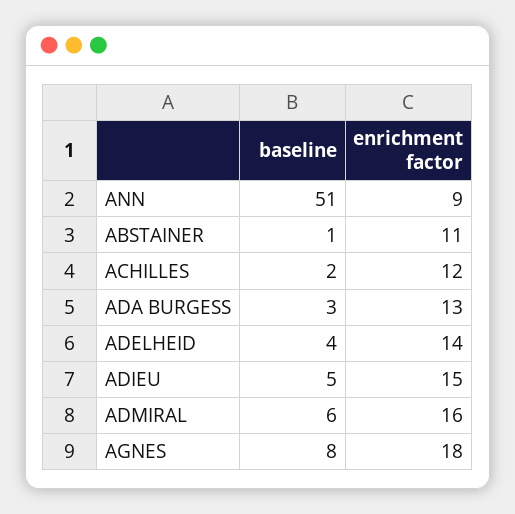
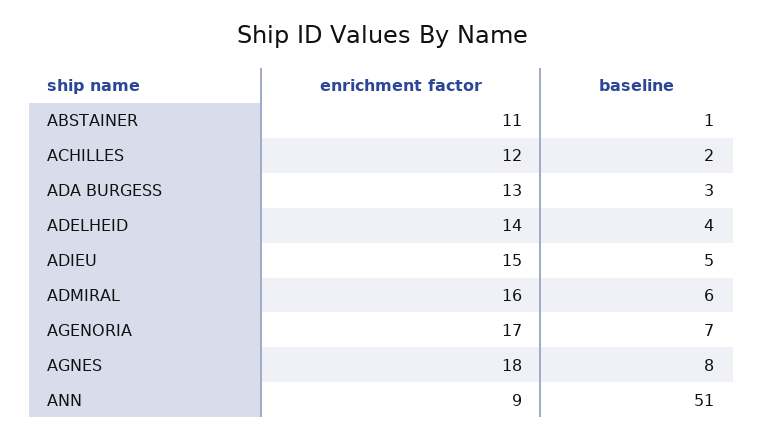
enrichment factor, AGENORIA: none -> 17
baseline, AGENORIA: none -> 7

